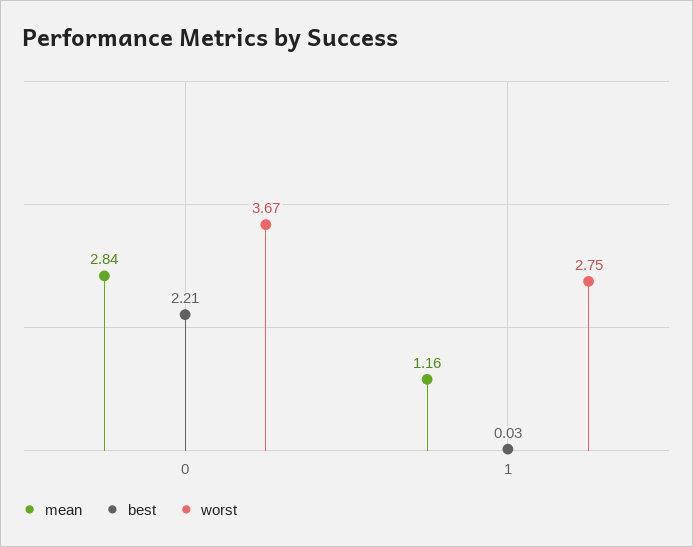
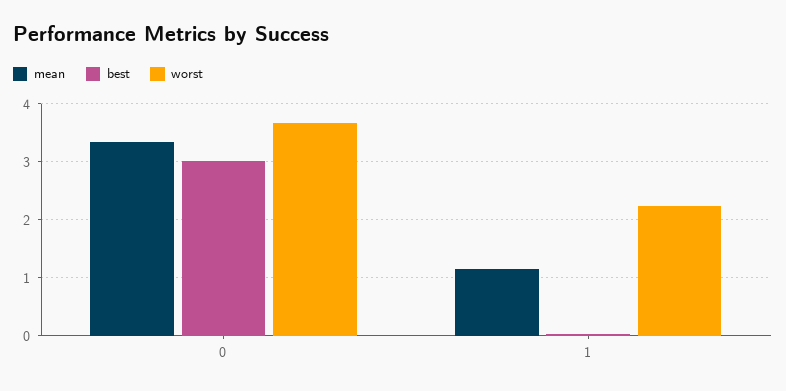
mean, 0: 2.84 -> 3.4
best, 0: 2.21 -> 3
worst, 1: 2.75 -> 2.2

